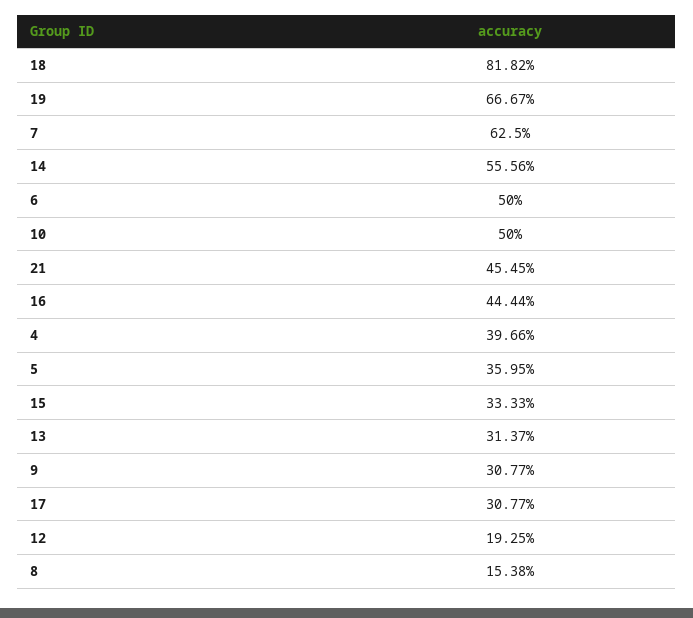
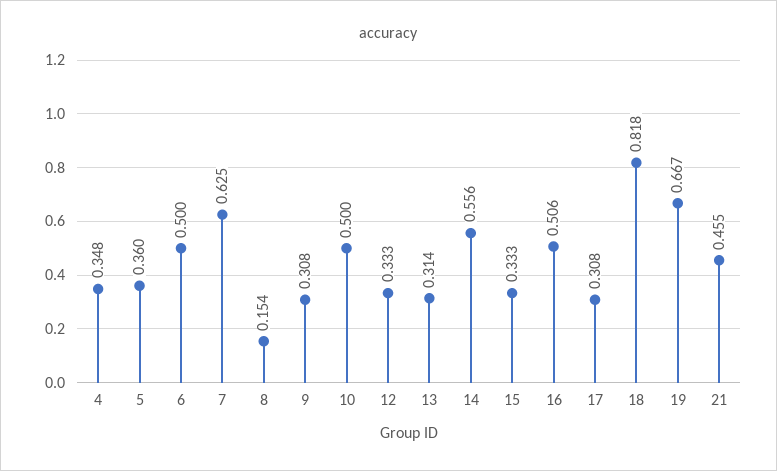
16: 0.4444 -> 0.506
4: 0.3966 -> 0.348
12: 0.1925 -> 0.333

